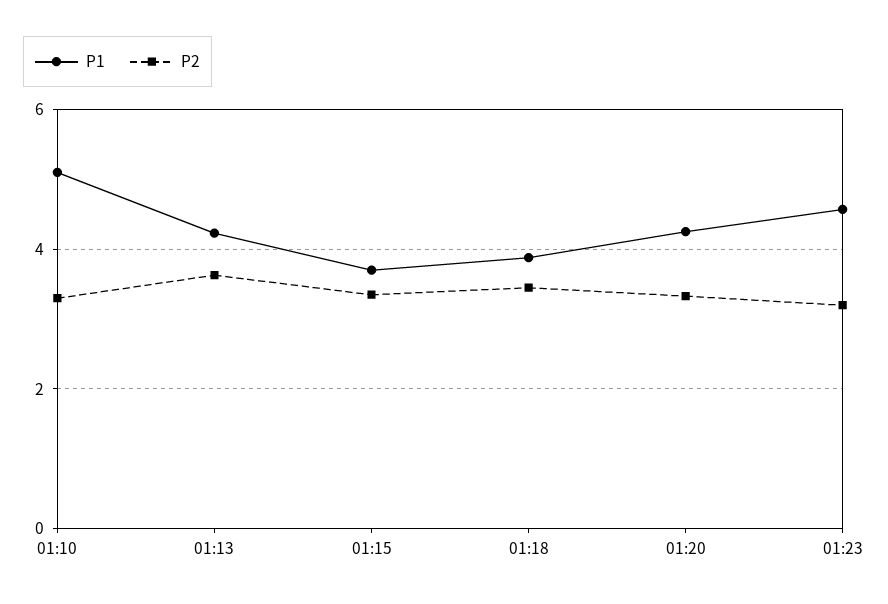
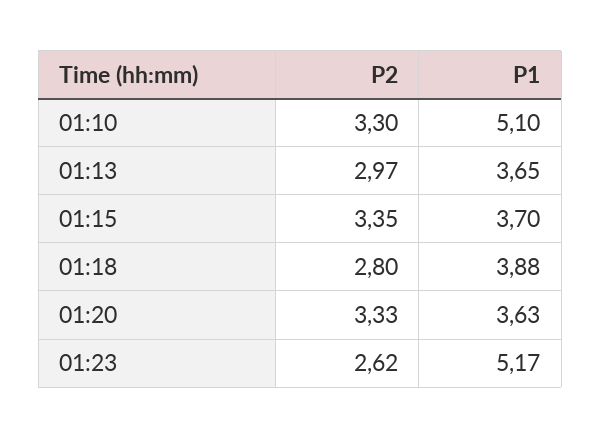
P1, 01:13: 4.2 -> 3.65
P2, 01:13: 3.6 -> 2.97
P2, 01:18: 3.4 -> 2.8
P1, 01:20: 4.2 -> 3.63
P1, 01:23: 4.6 -> 5.17
P2, 01:23: 3.2 -> 2.62

